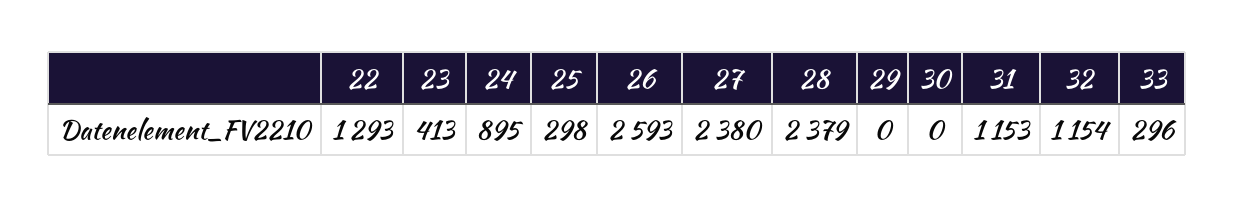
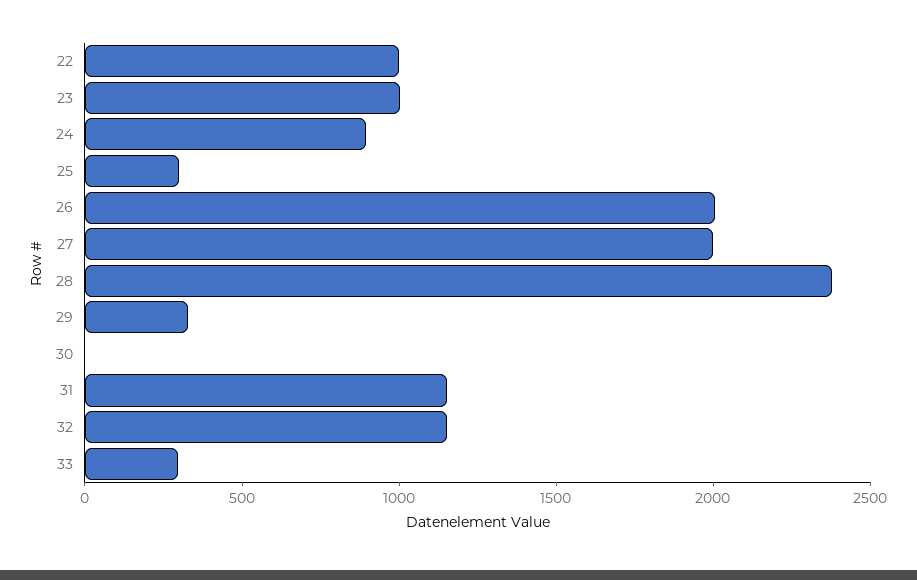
22: 1293 -> 1000
23: 413 -> 1000
26: 2593 -> 2000
27: 2380 -> 2000
29: 0 -> 300

